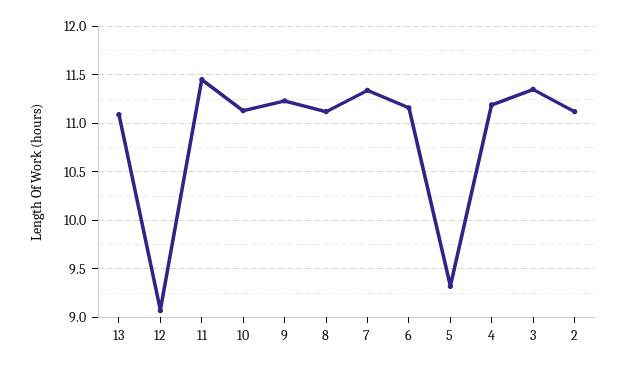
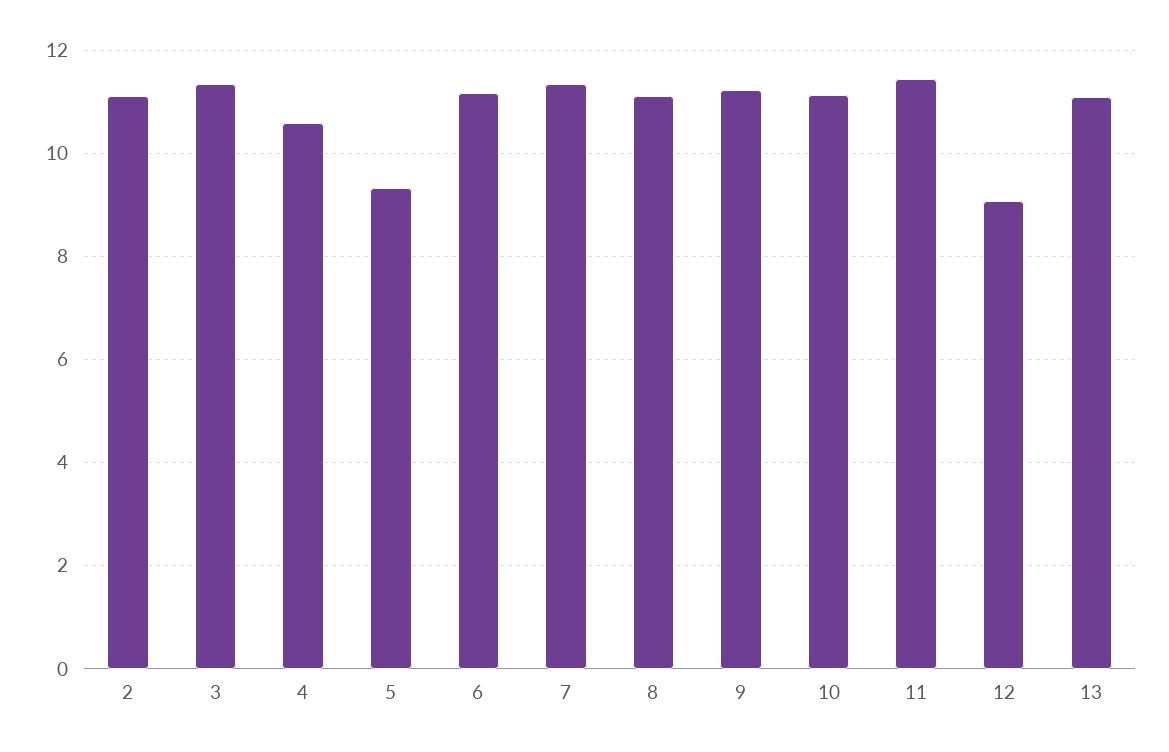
4: 11.2 -> 10.6

